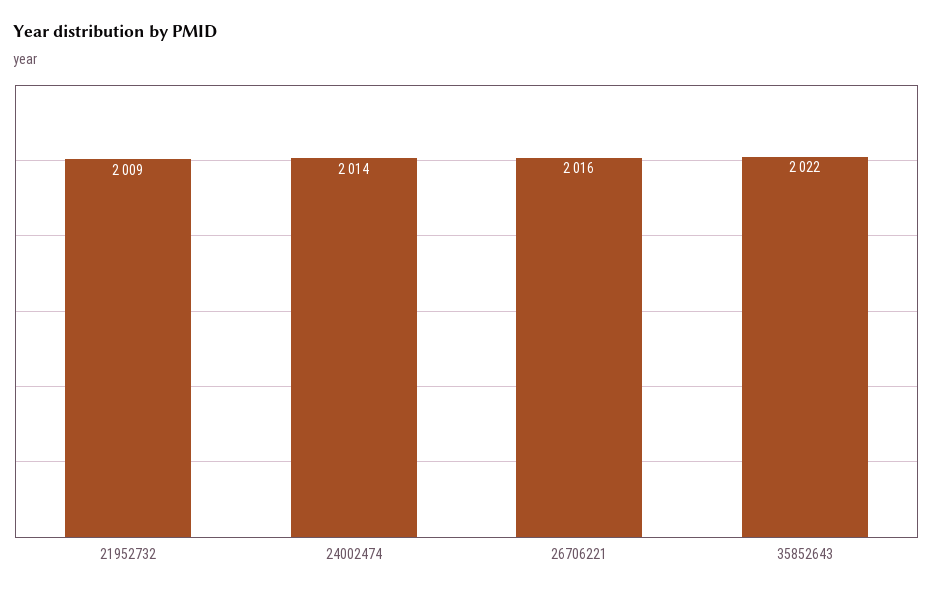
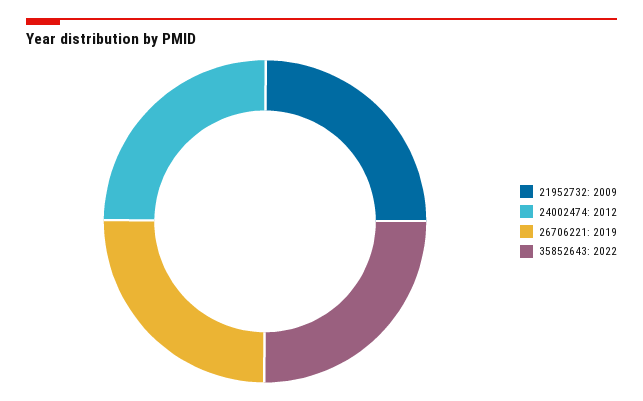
24002474: 2014 -> 2012
26706221: 2016 -> 2019

